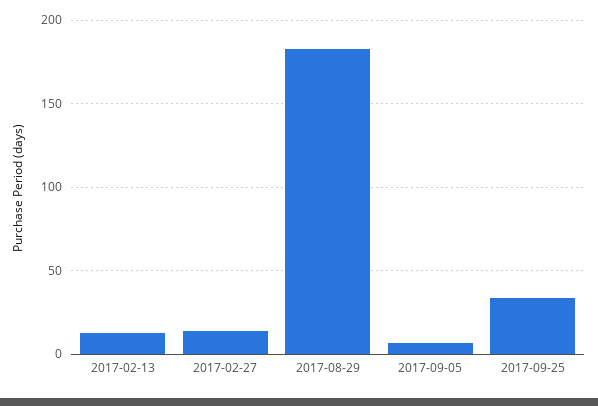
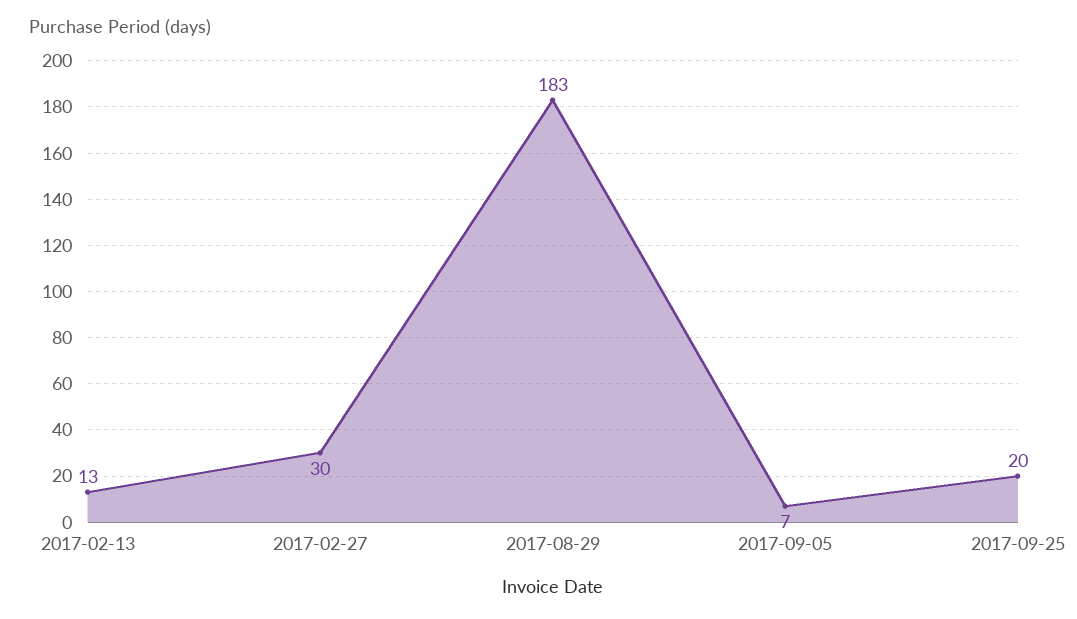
2017-02-27: 15 -> 30
2017-09-25: 35 -> 20

